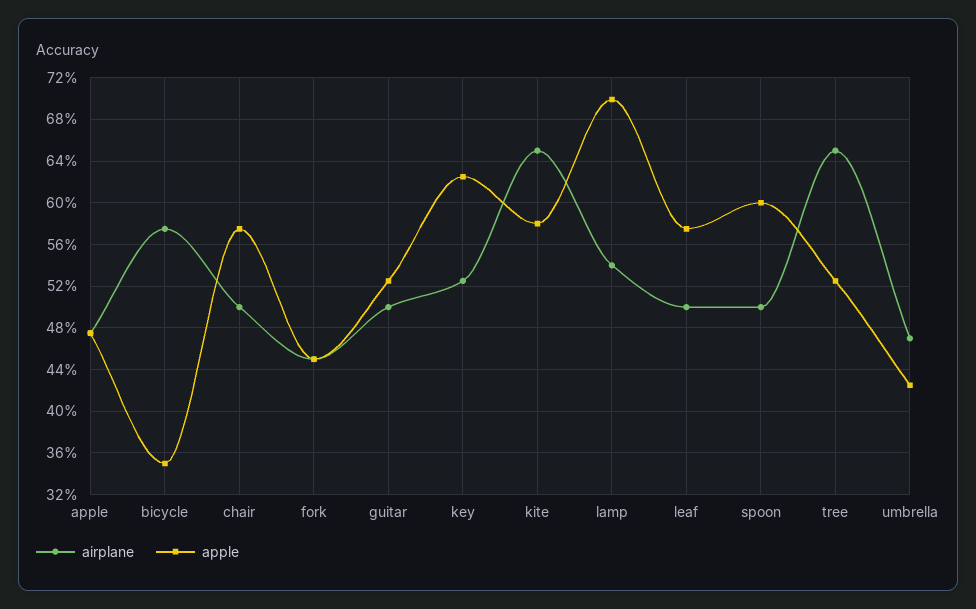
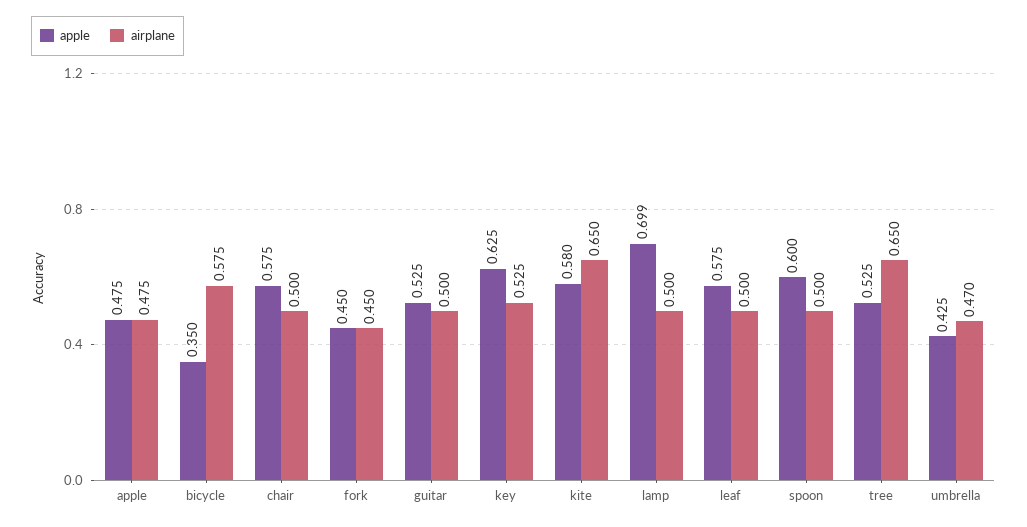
airplane, lamp: 0.54 -> 0.5

